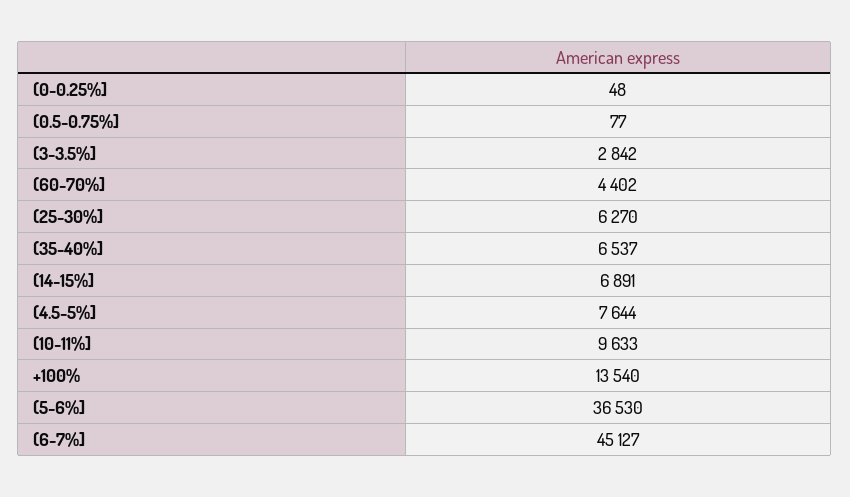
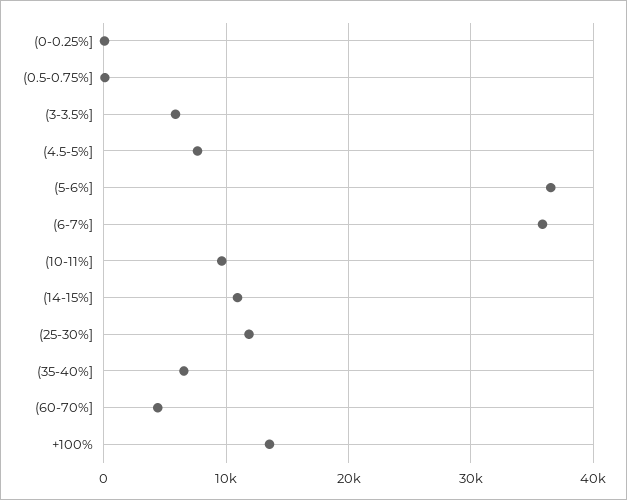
(3-3.5%]: 2842 -> 6000
(25-30%]: 6270 -> 12000
(14-15%]: 6891 -> 11000
(6-7%]: 45127 -> 36000

